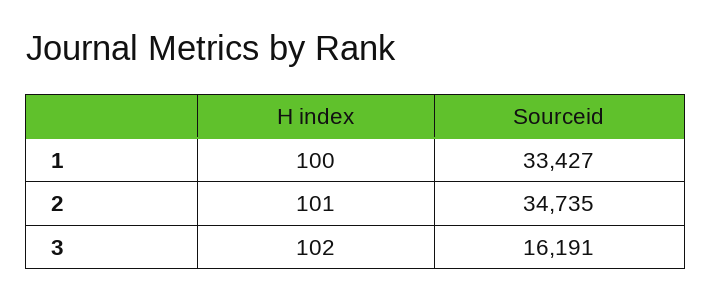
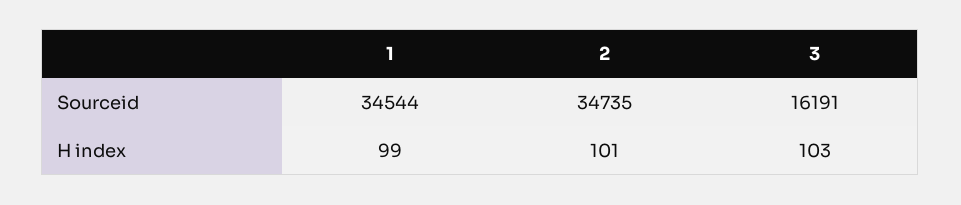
H index, 1: 100 -> 99
Sourceid, 1: 33427 -> 34544
H index, 3: 102 -> 103

